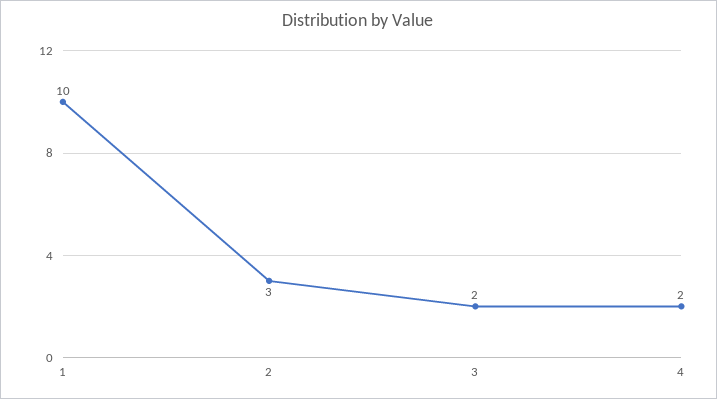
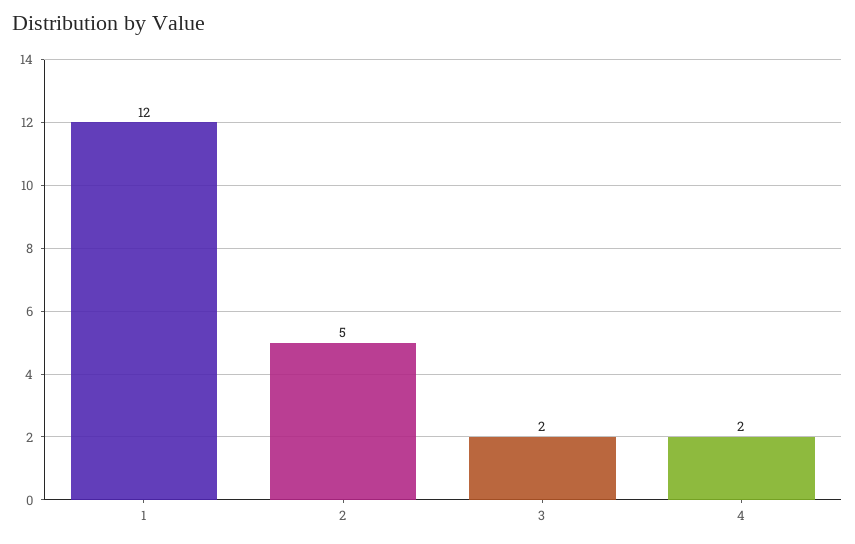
1: 10 -> 12
2: 3 -> 5

